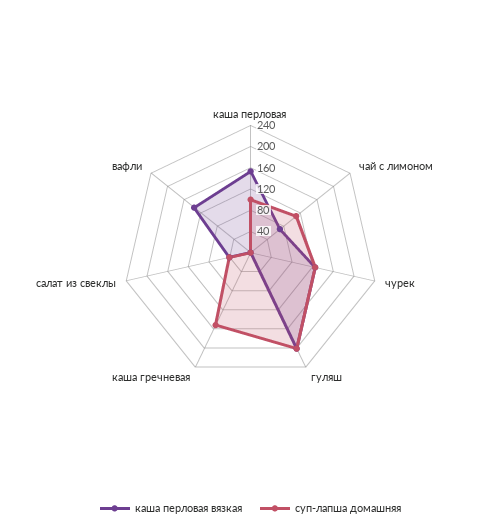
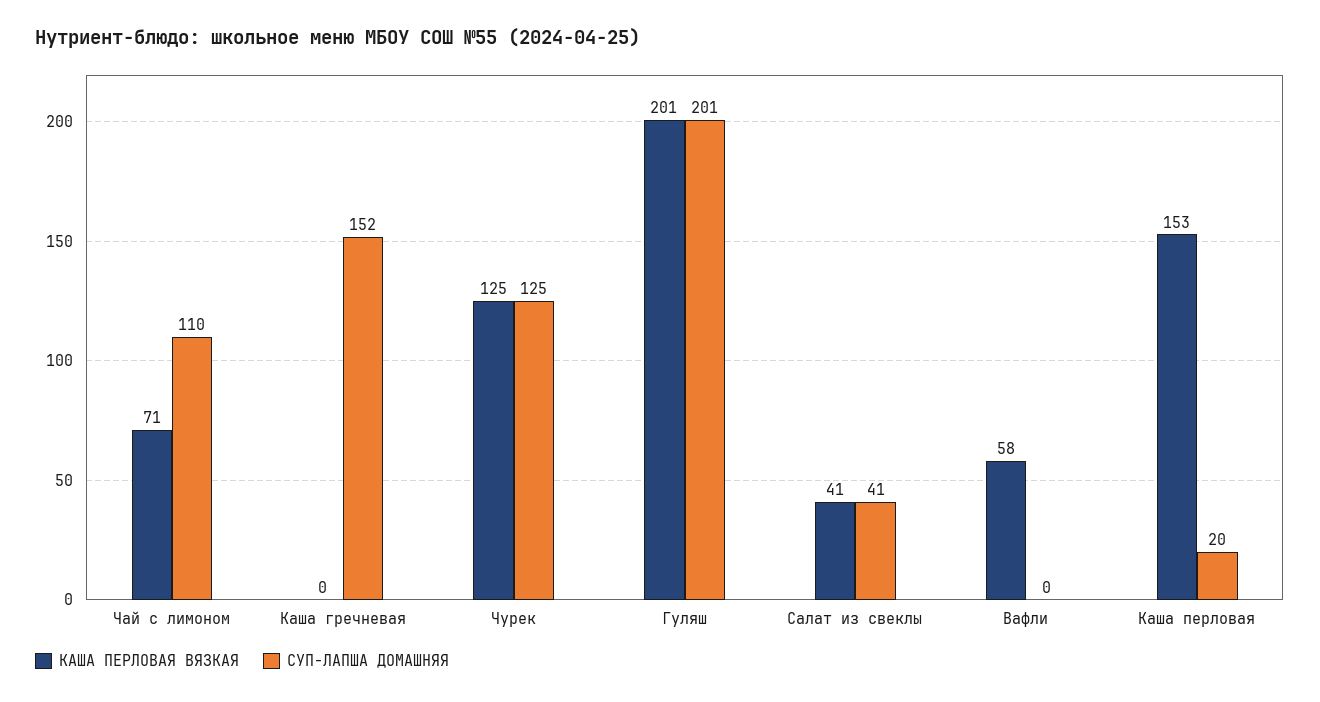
суп-лапша домашняя, каша перловая: 100 -> 20
каша перловая вязкая, вафли: 140 -> 58

